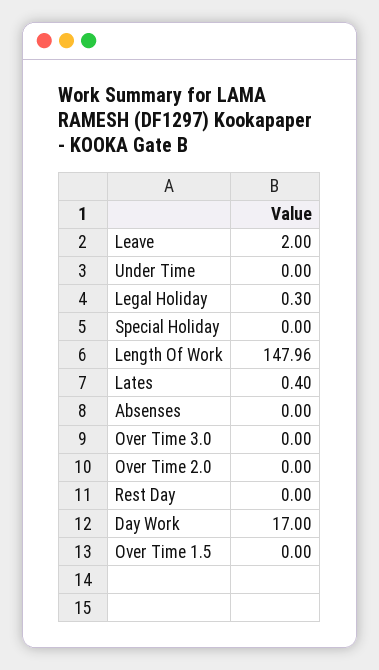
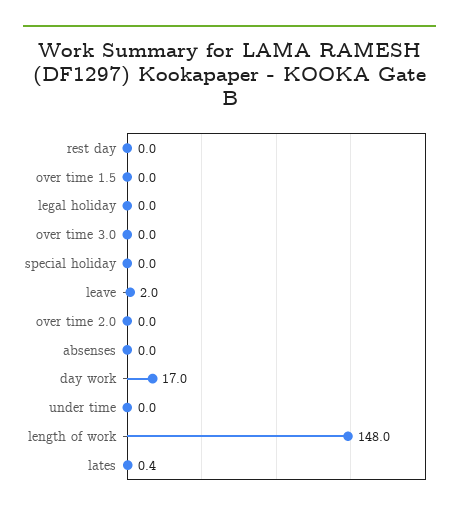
Legal Holiday: 0.3 -> 0

